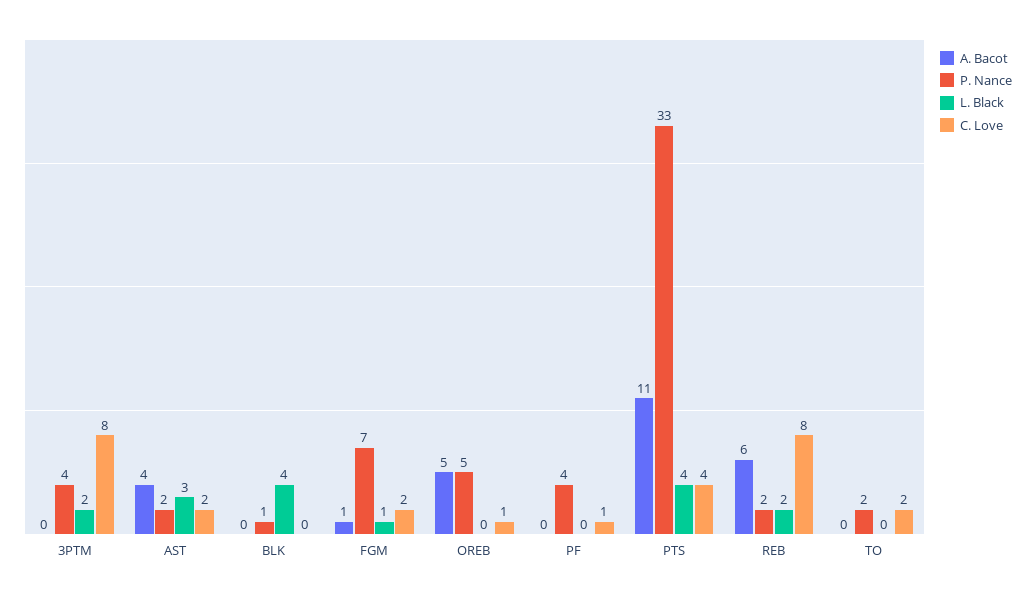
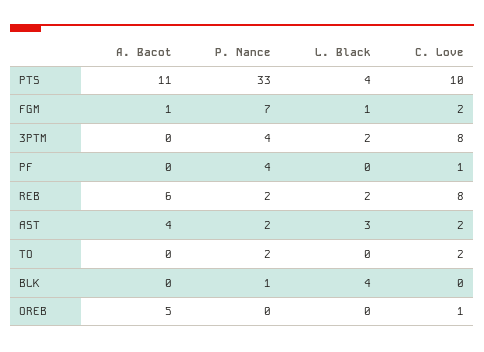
P. Nance, OREB: 5 -> 0
C. Love, PTS: 4 -> 10

